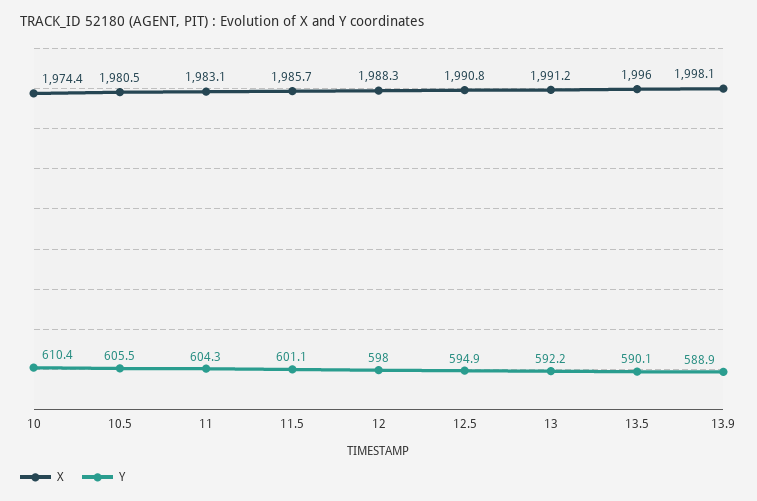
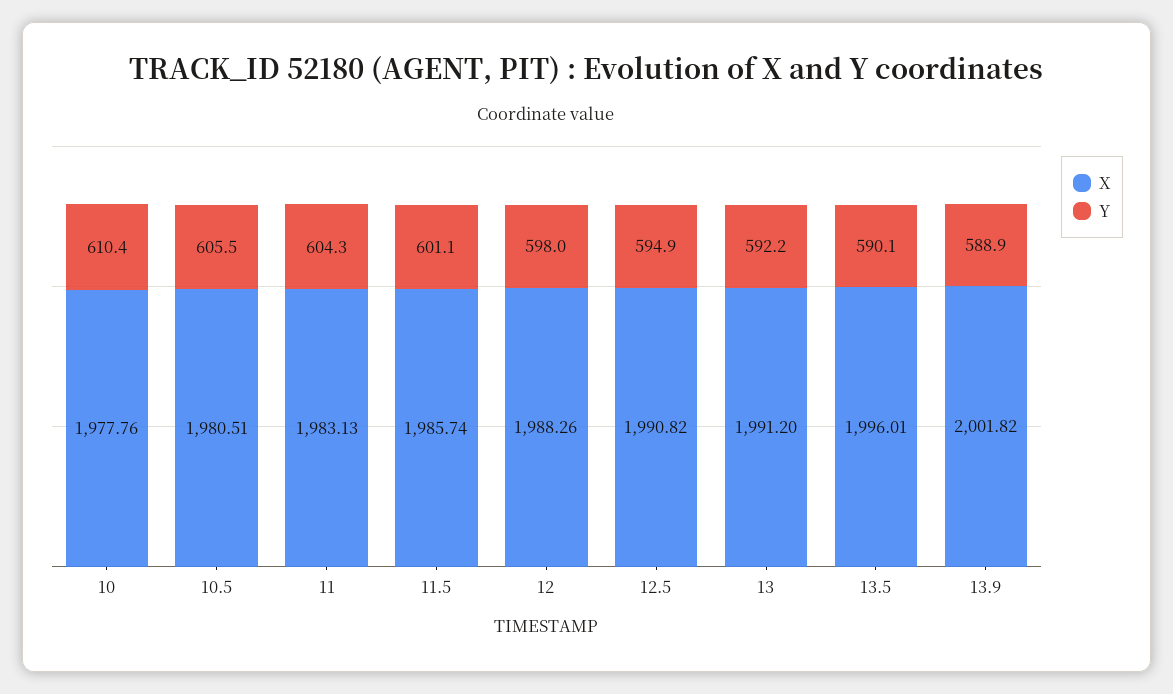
X, 10: 1974.4 -> 1977.76
X, 13.9: 1998.1 -> 2001.82

